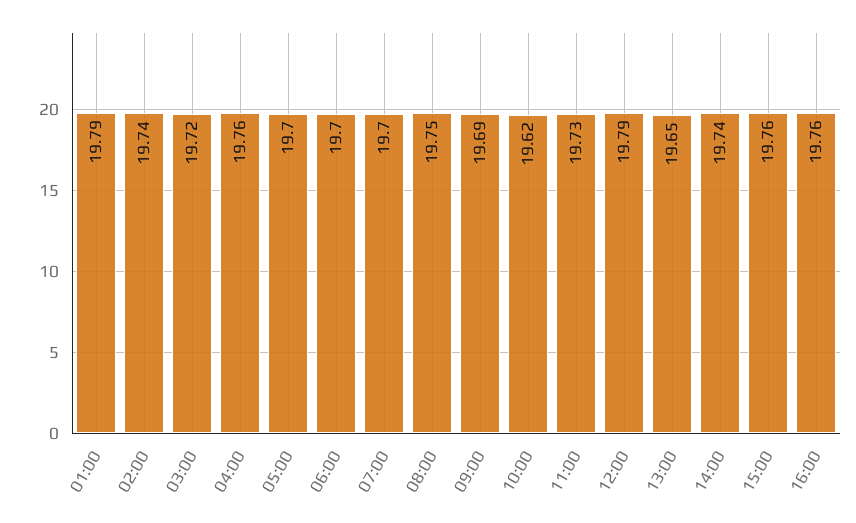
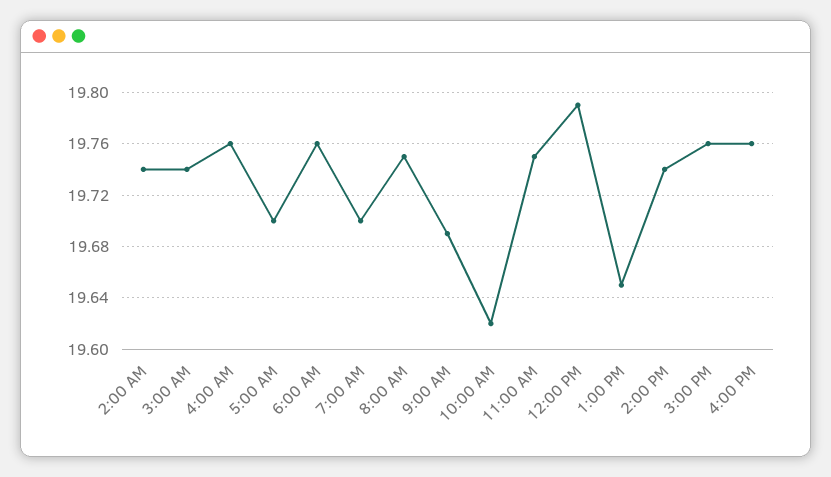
01:00: 19.79 -> none
03:00: 19.72 -> 19.74
06:00: 19.7 -> 19.76
11:00: 19.73 -> 19.75

